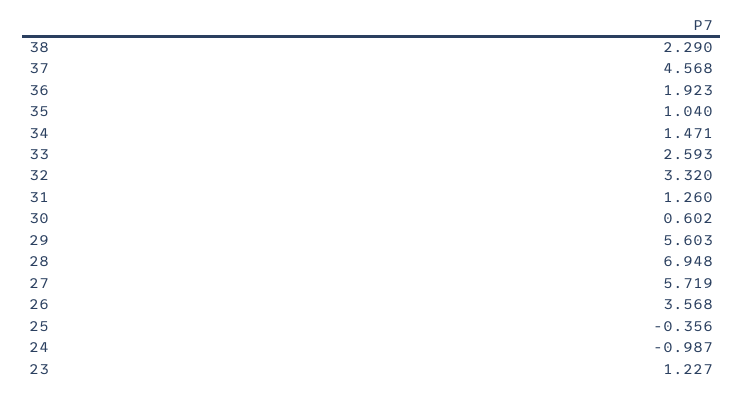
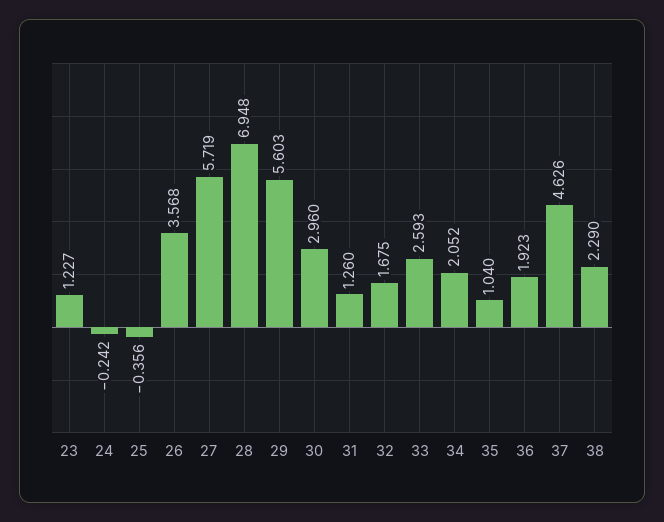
37: 4.568 -> 4.626
34: 1.471 -> 2.052
32: 3.32 -> 1.675
30: 0.602 -> 2.96
24: -0.987 -> -0.242

